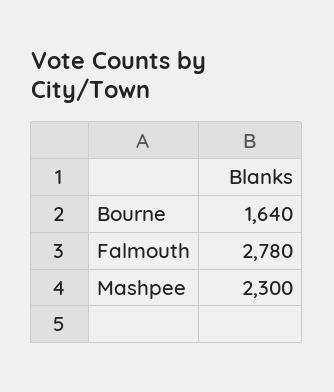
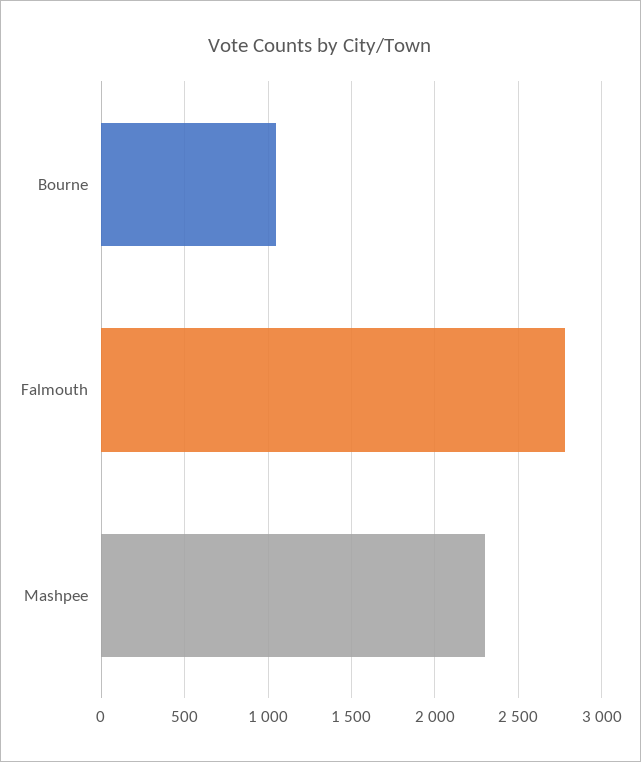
Bourne: 1640 -> 1050

